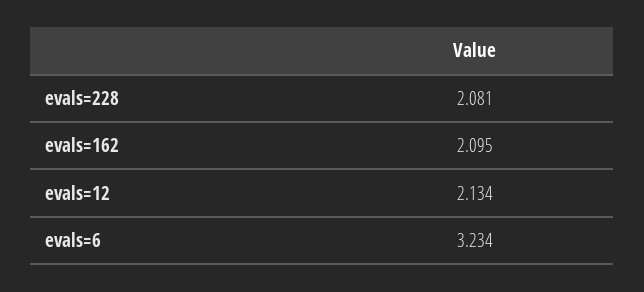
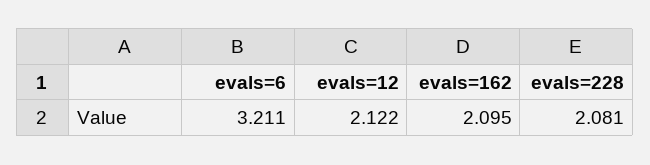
evals=12: 2.134 -> 2.122
evals=6: 3.234 -> 3.211

